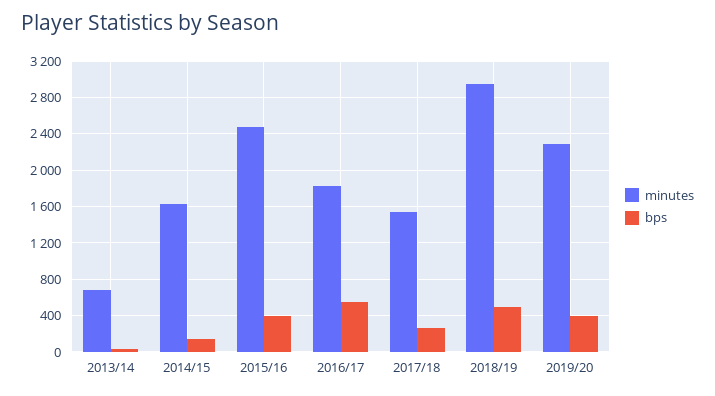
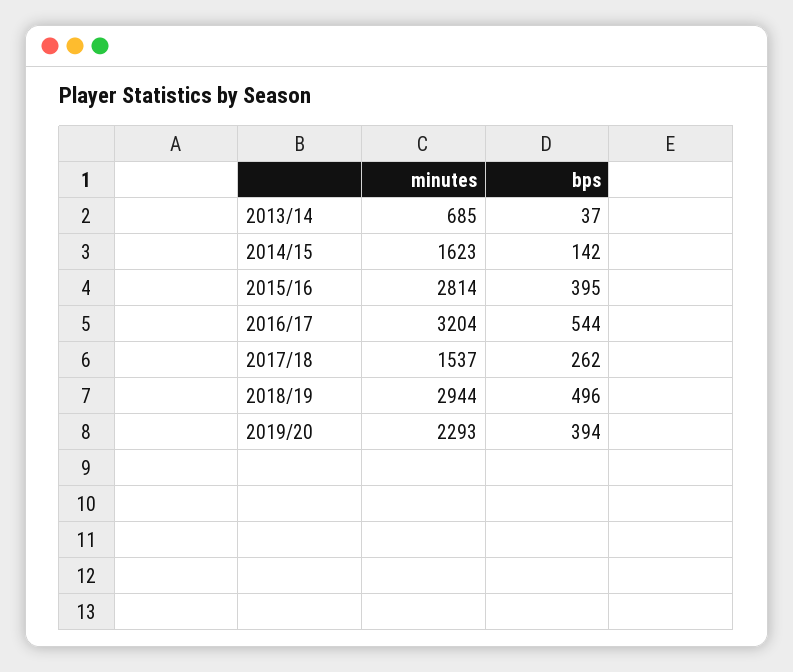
minutes, 2015/16: 2500 -> 2814
minutes, 2016/17: 1800 -> 3204

